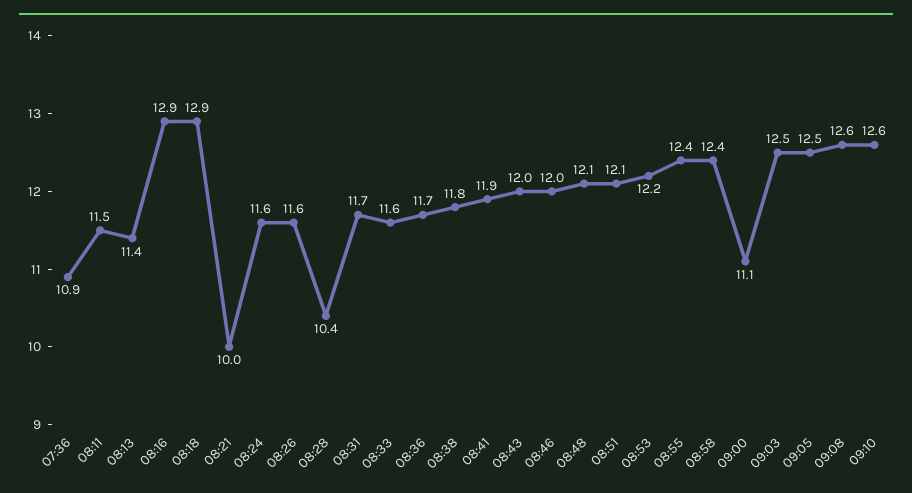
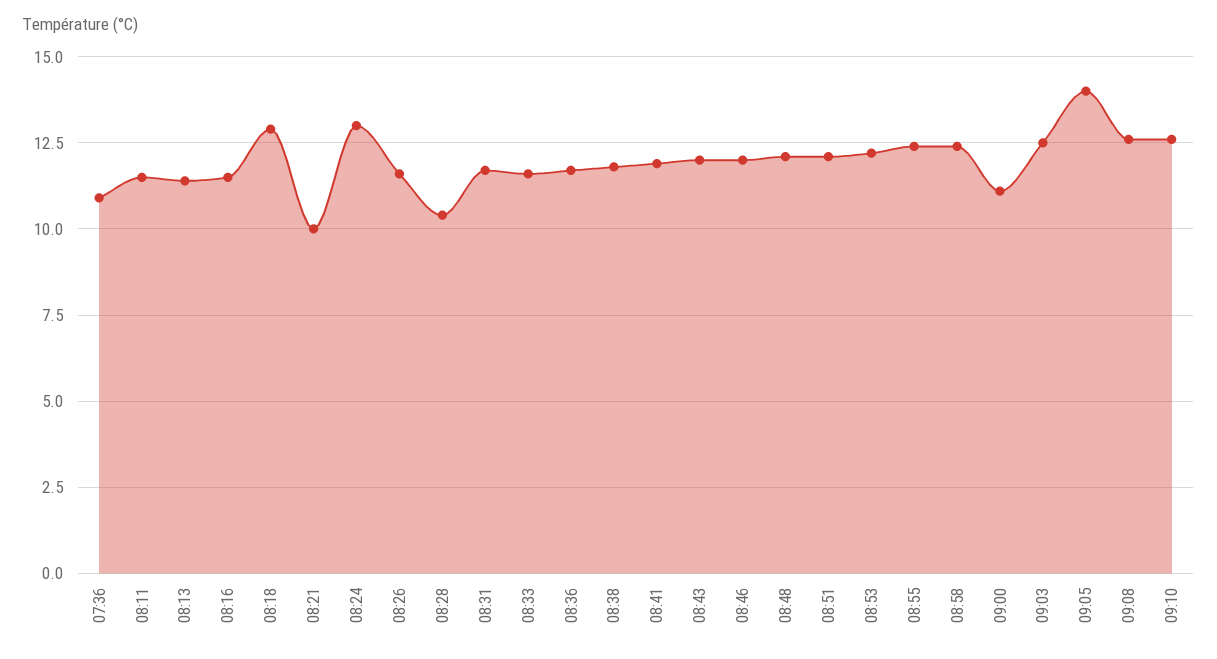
08:16: 12.9 -> 11.5
08:24: 11.6 -> 13
09:05: 12.5 -> 14

